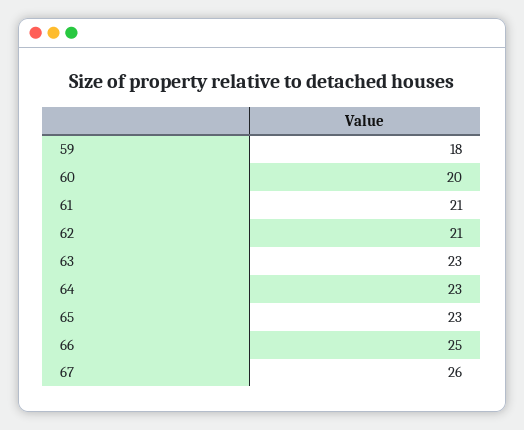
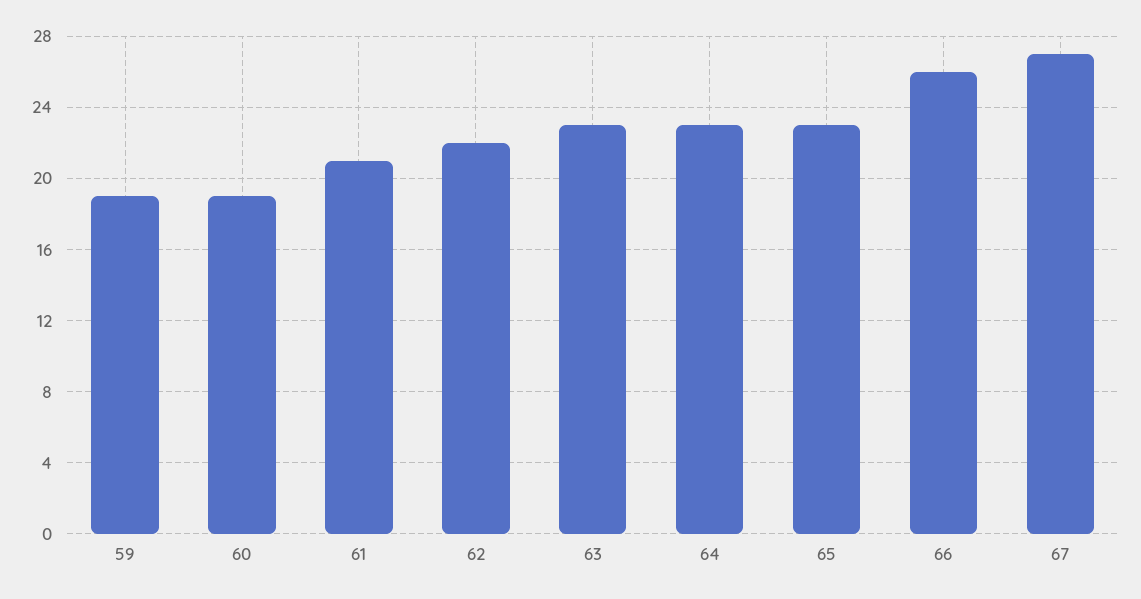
59: 18 -> 19
60: 20 -> 19
62: 21 -> 22
66: 25 -> 26
67: 26 -> 27

